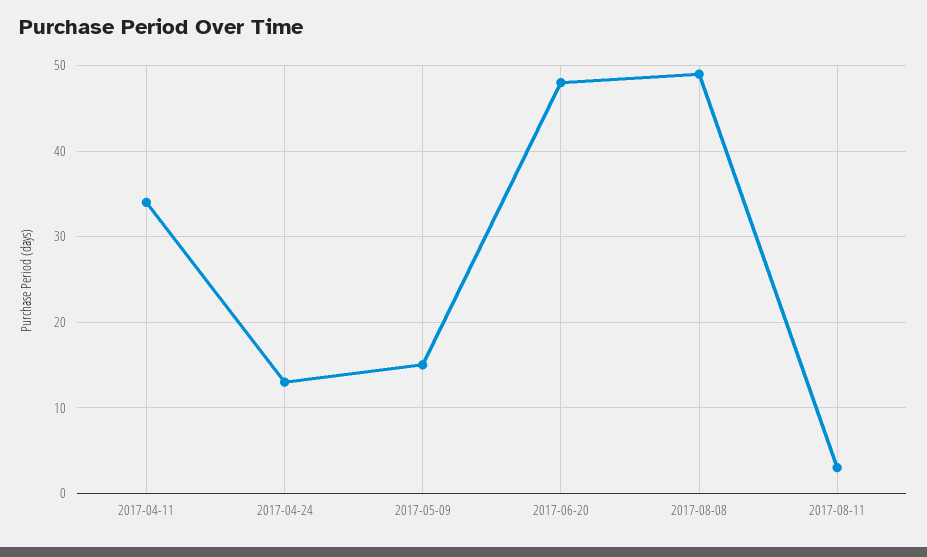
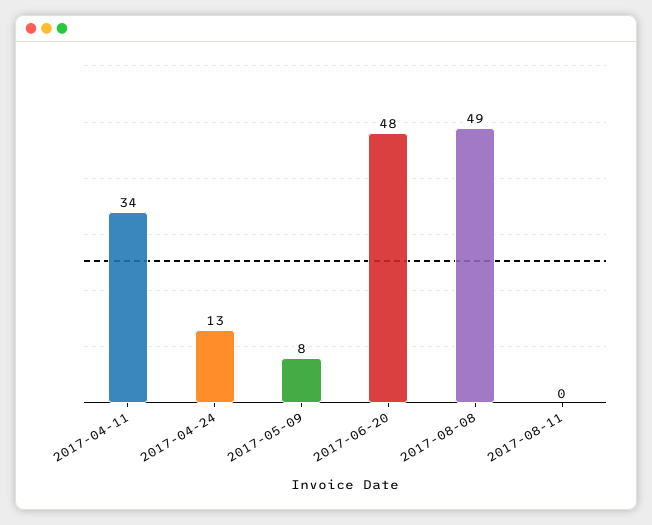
2017-05-09: 15 -> 8
2017-08-11: 3 -> 0

